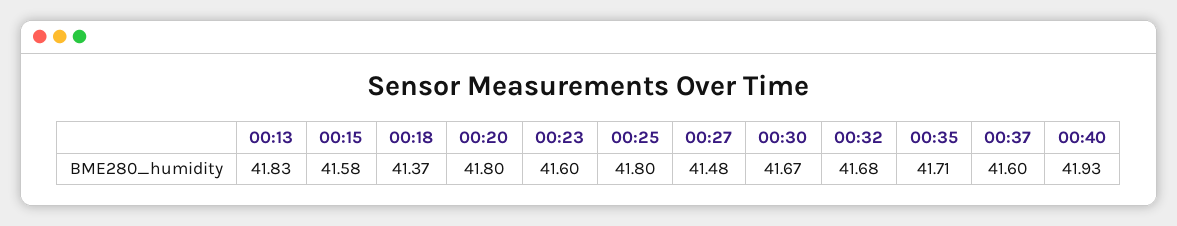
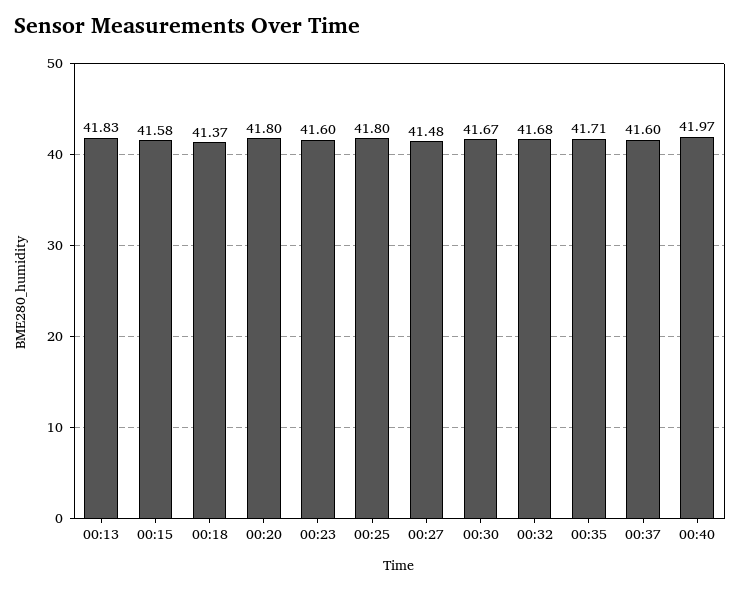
00:40: 41.93 -> 41.97

